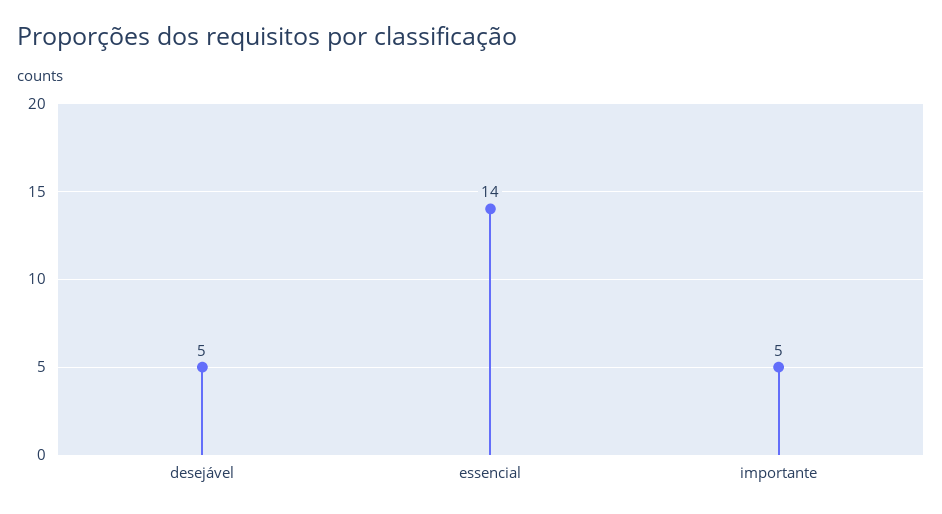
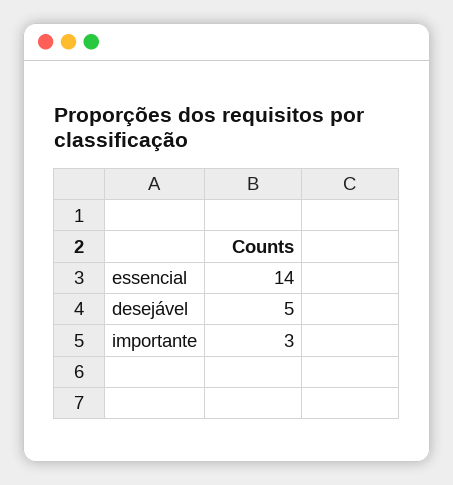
importante: 5 -> 3

